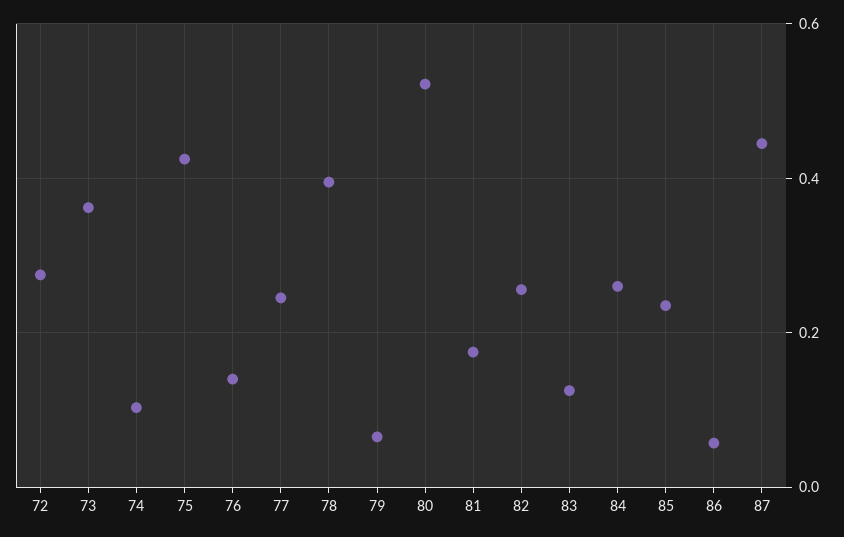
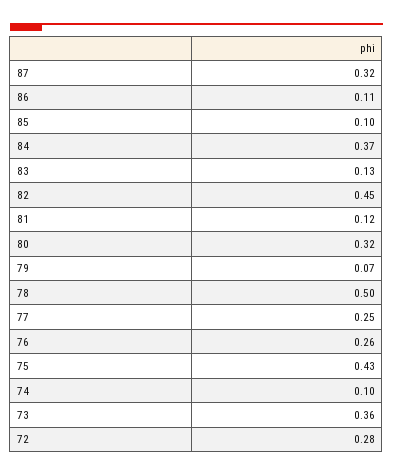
76: 0.14 -> 0.26
78: 0.4 -> 0.5
80: 0.52 -> 0.32
81: 0.18 -> 0.12
82: 0.26 -> 0.45
84: 0.26 -> 0.37
85: 0.24 -> 0.1
86: 0.06 -> 0.11
87: 0.44 -> 0.32

